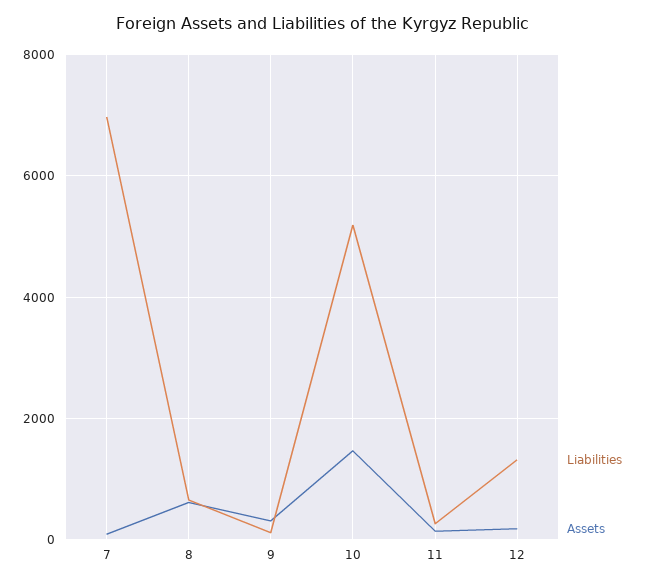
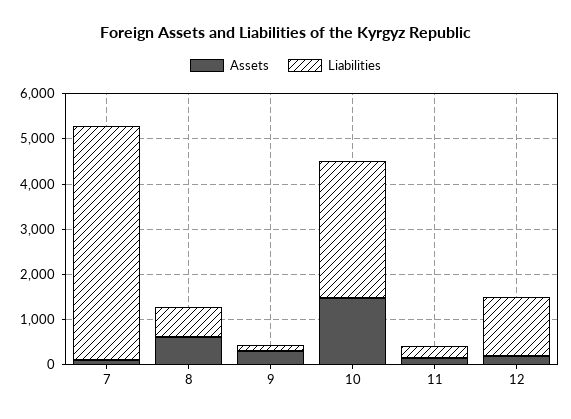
Liabilities, 7: 7000 -> 5200
Liabilities, 10: 5200 -> 3000

